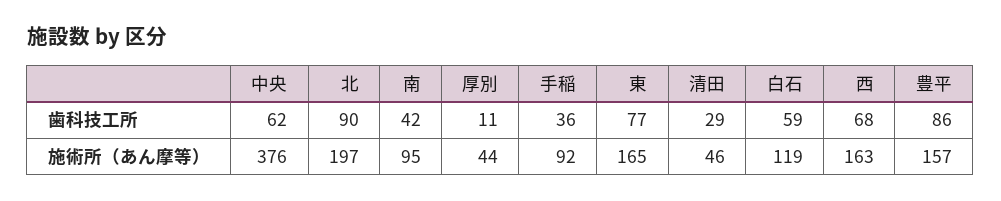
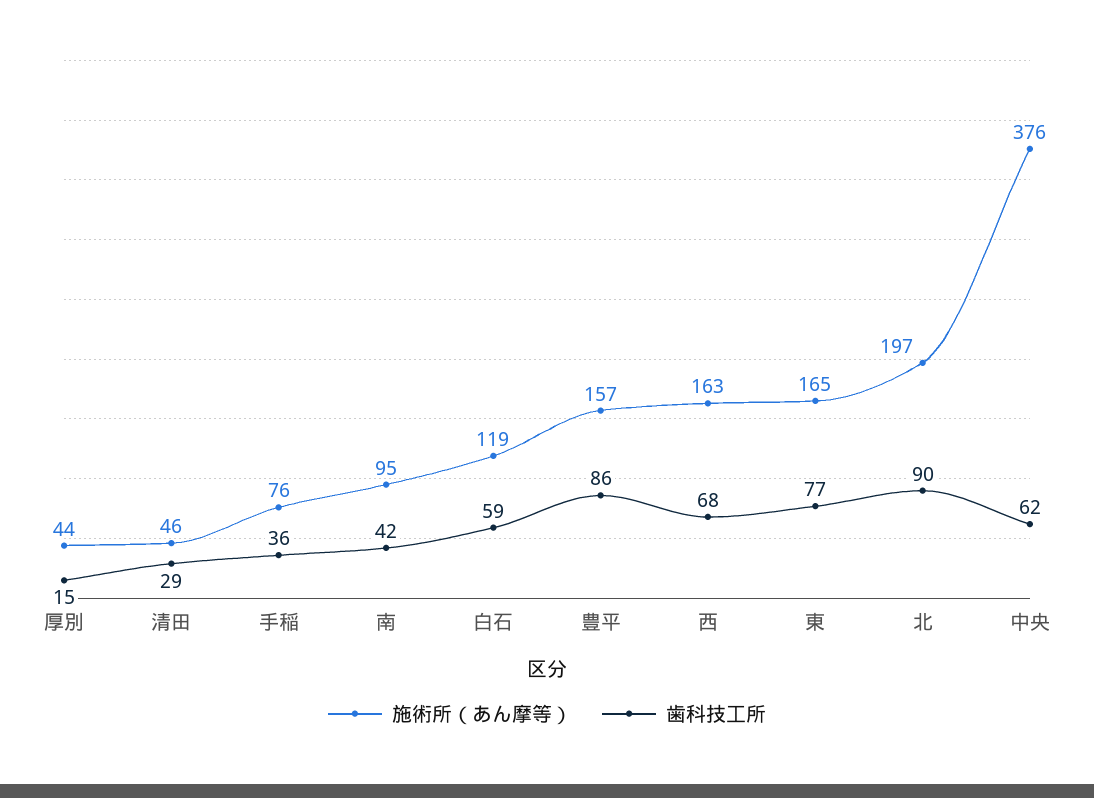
歯科技工所, 厚別: 11 -> 15
施術所（あん摩等）, 手稲: 92 -> 76

